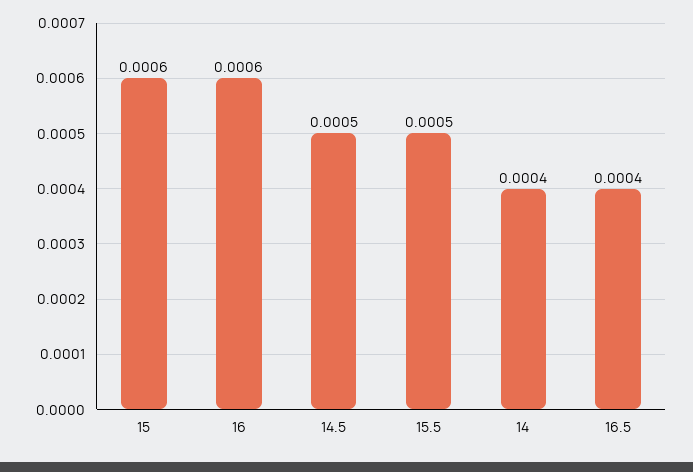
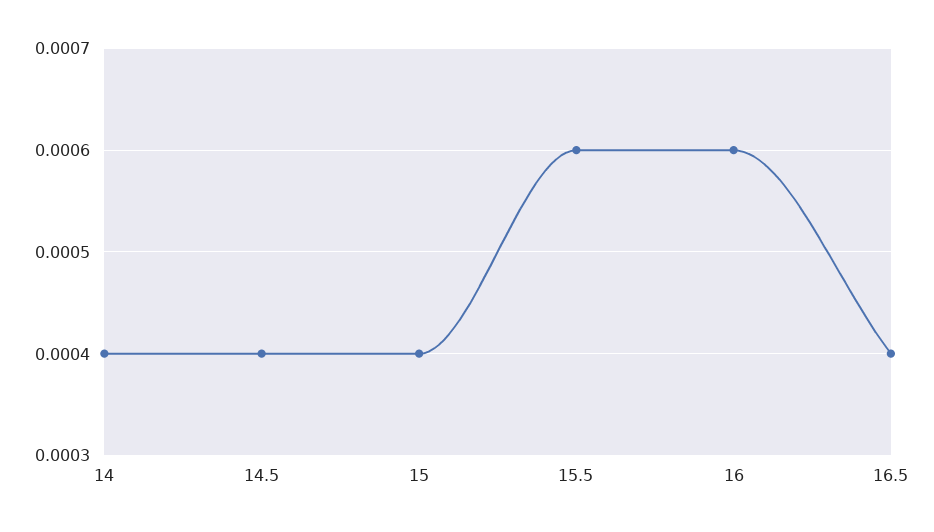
15: 0.0006 -> 0.0004
14.5: 0.0005 -> 0.0004
15.5: 0.0005 -> 0.0006

